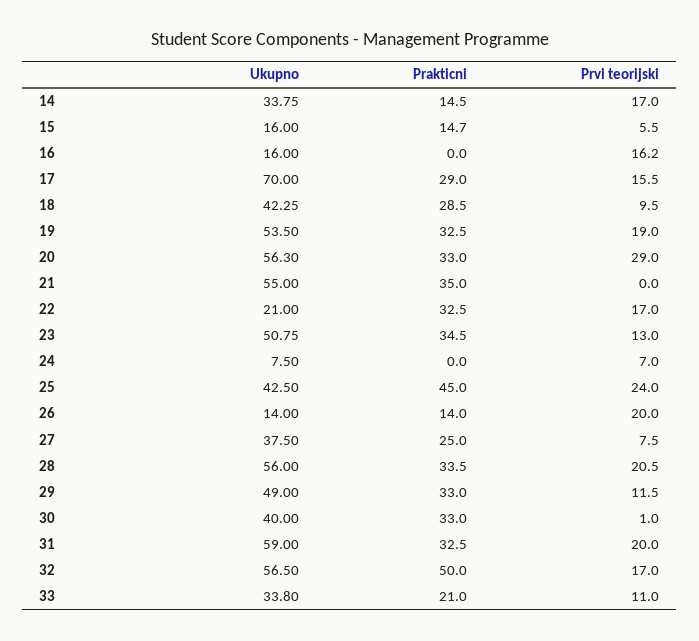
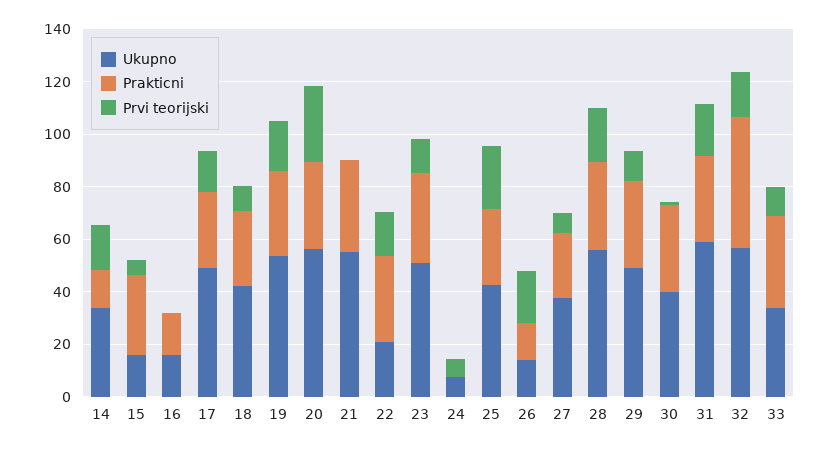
Prakticni, 15: 14.7 -> 30
Prakticni, 16: 0 -> 15
Prvi teorijski, 16: 16.2 -> 0
Ukupno, 17: 70 -> 50
Prakticni, 25: 45 -> 30
Prakticni, 33: 21 -> 35

